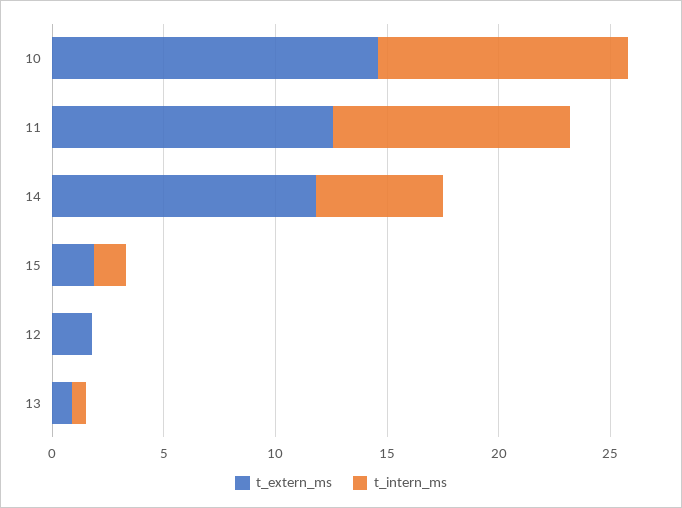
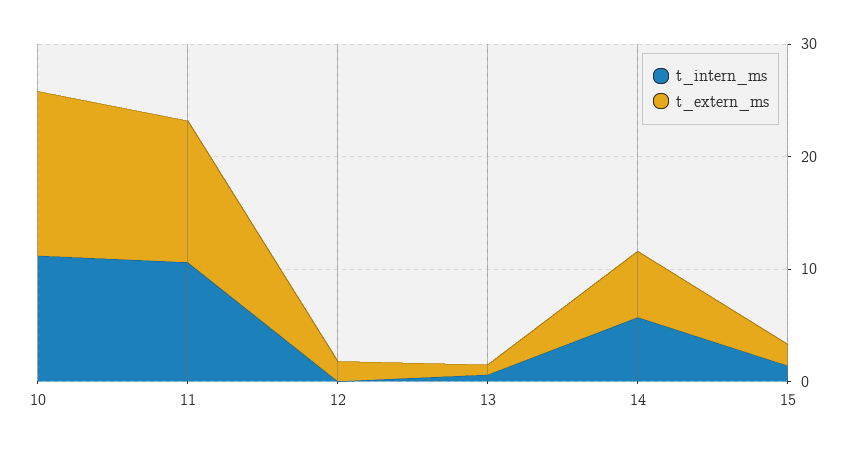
t_extern_ms, 14: 12 -> 6

